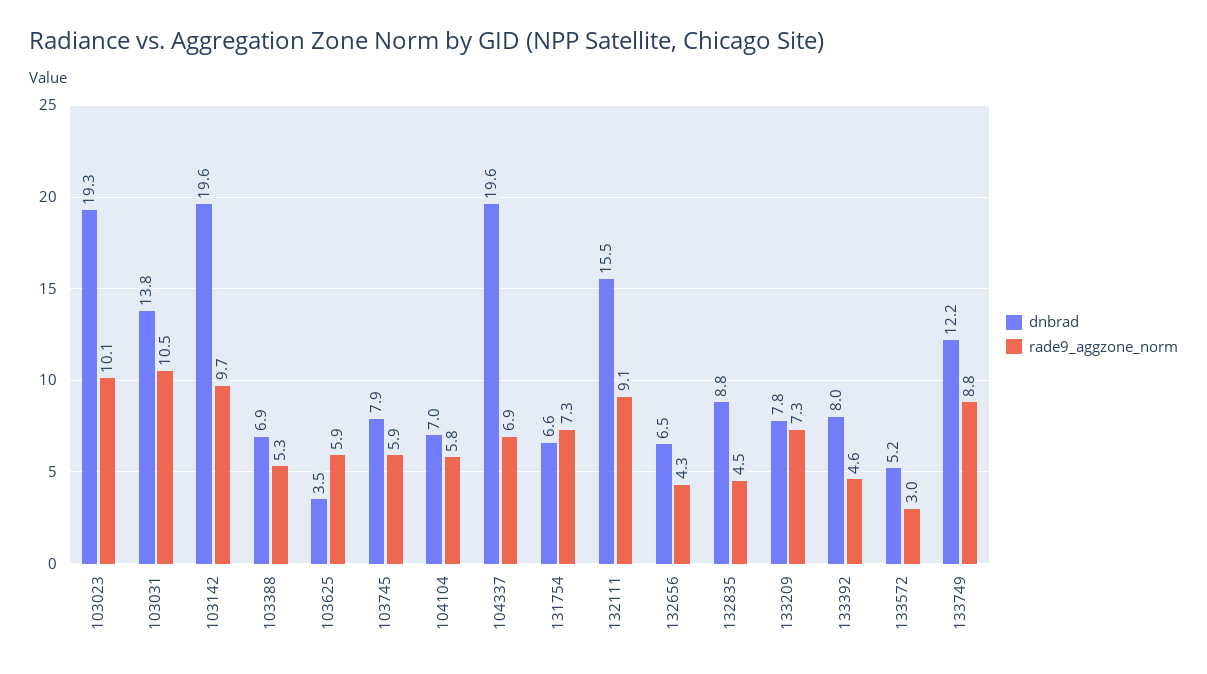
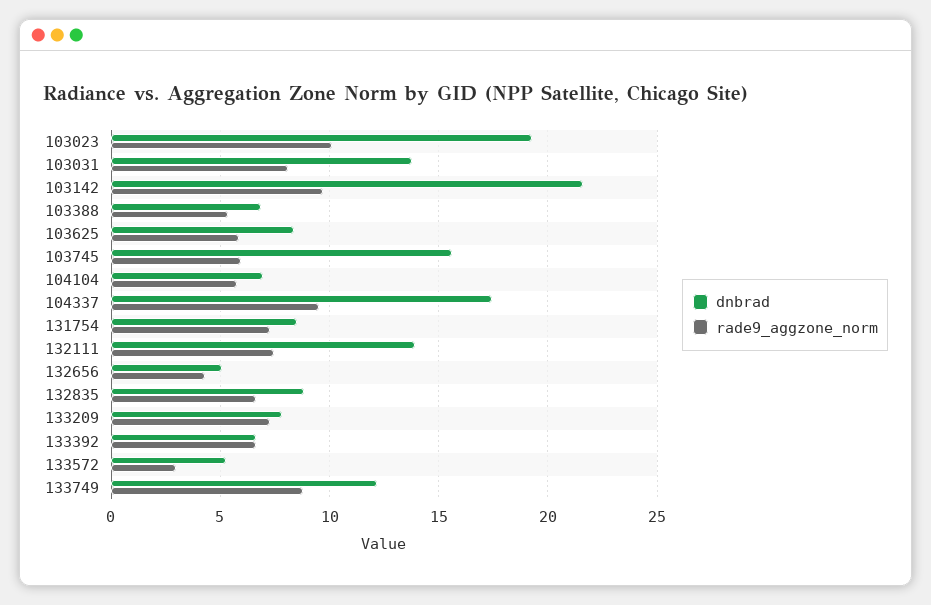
rade9_aggzone_norm, 103031: 10.5 -> 8
dnbrad, 103142: 19.6 -> 21.5
dnbrad, 103625: 3.5 -> 8.5
dnbrad, 103745: 7.9 -> 15.5
dnbrad, 104337: 19.6 -> 17.5
rade9_aggzone_norm, 104337: 6.9 -> 9.5
dnbrad, 131754: 6.6 -> 8.5
dnbrad, 132111: 15.5 -> 14
rade9_aggzone_norm, 132111: 9.1 -> 7.5
dnbrad, 132656: 6.5 -> 5
rade9_aggzone_norm, 132835: 4.5 -> 6.5
dnbrad, 133392: 8 -> 6.5
rade9_aggzone_norm, 133392: 4.6 -> 6.5

